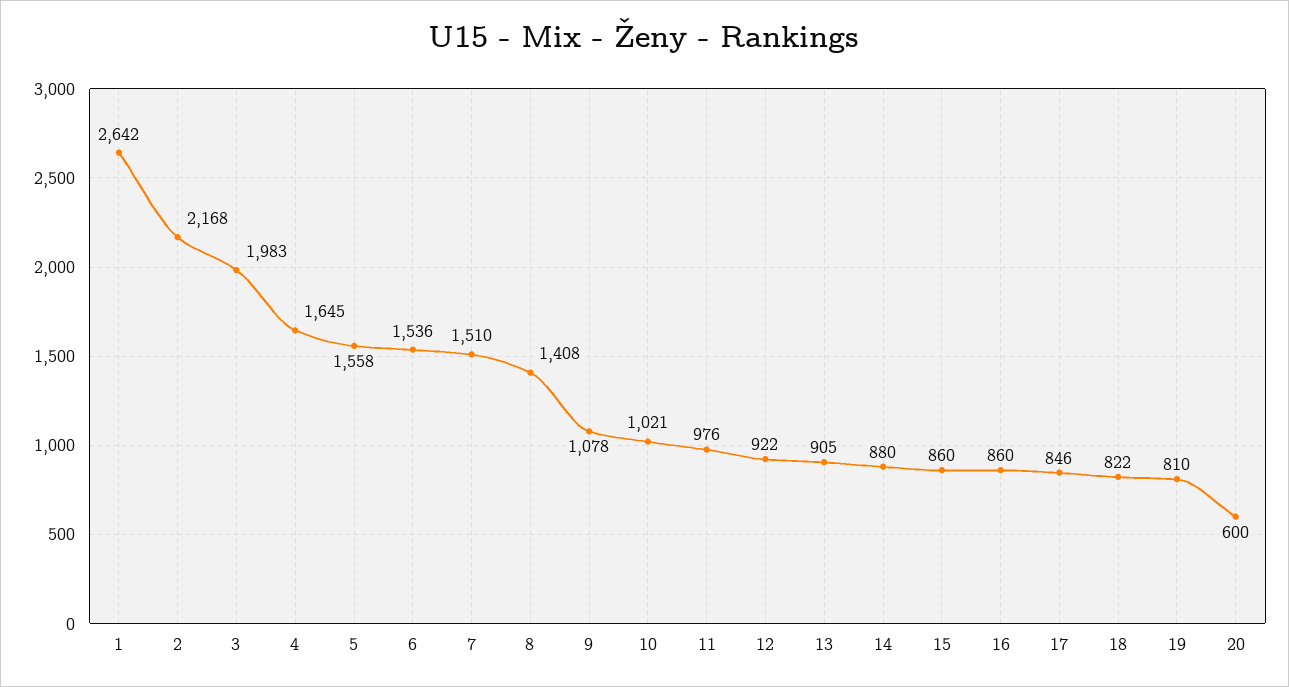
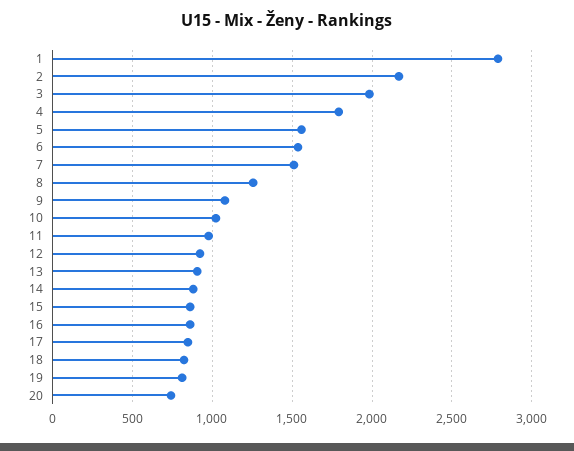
1: 2642 -> 2800
4: 1645 -> 1800
8: 1408 -> 1250
20: 600 -> 750

